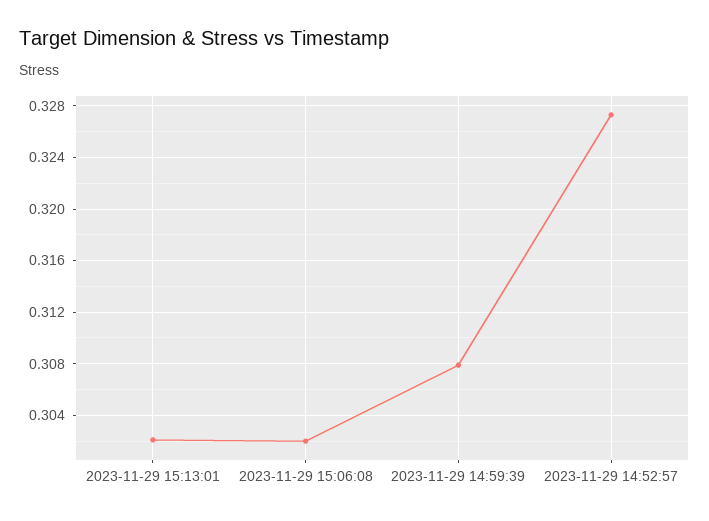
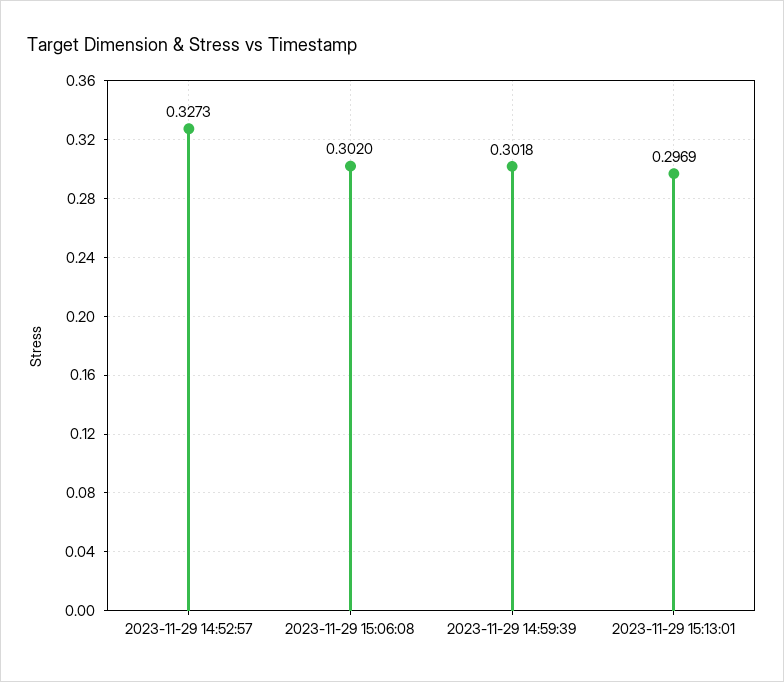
2023-11-29 15:13:01: 0.302 -> 0.2969
2023-11-29 14:59:39: 0.308 -> 0.3018

